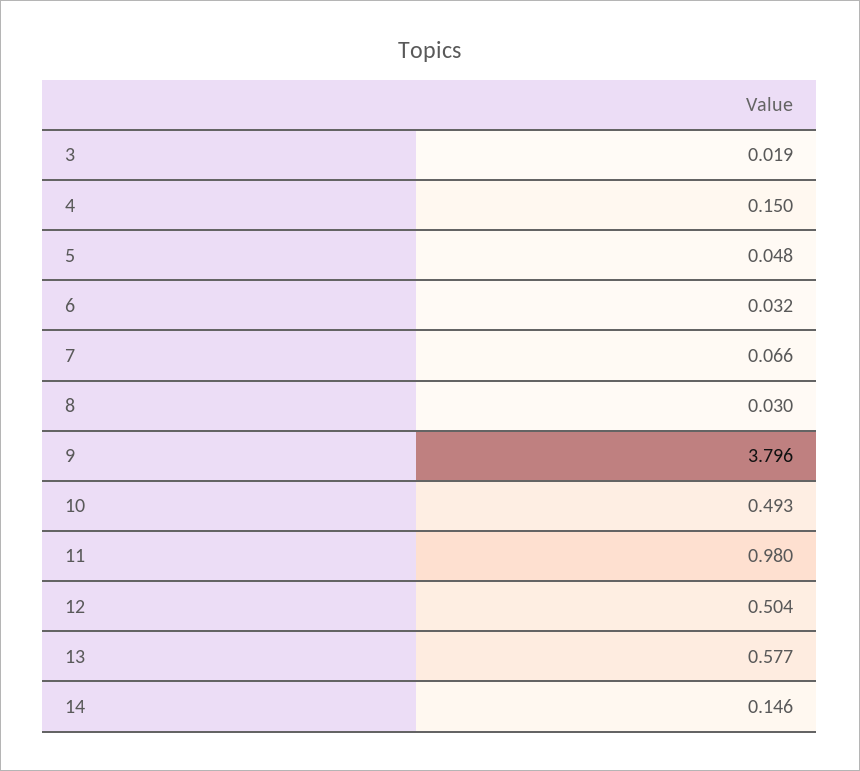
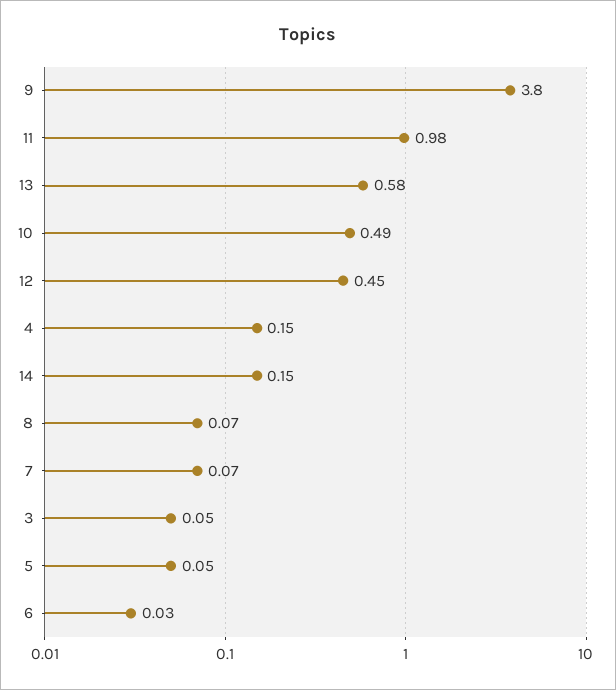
3: 0.019 -> 0.05
8: 0.03 -> 0.07
12: 0.504 -> 0.45

